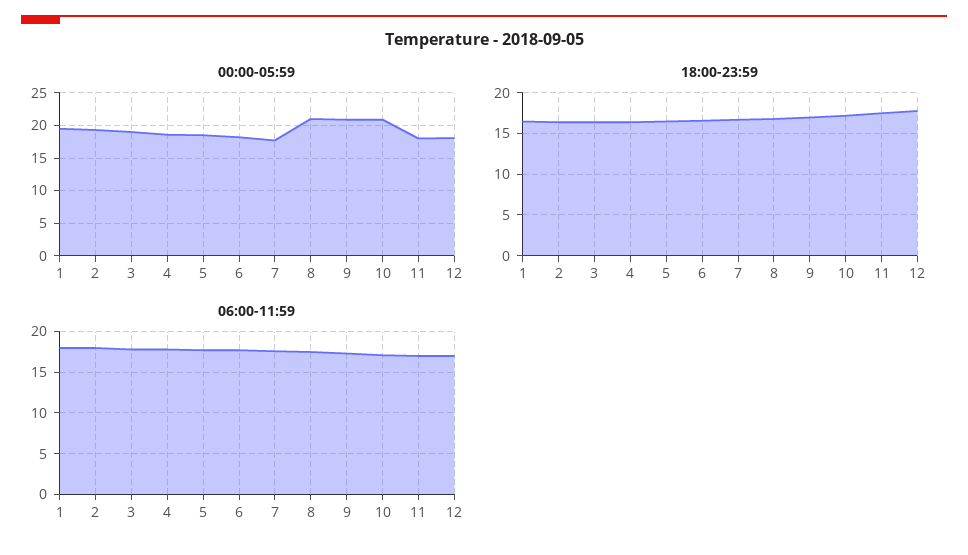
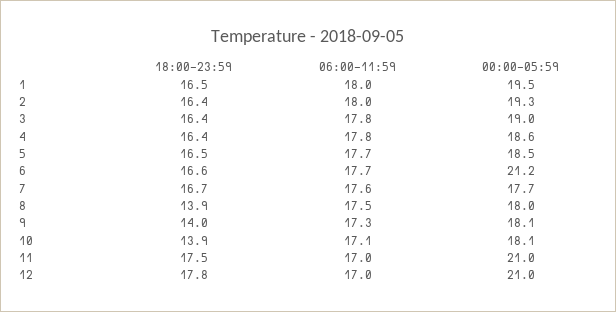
00:00-05:59, 6: 18 -> 21.2
00:00-05:59, 8: 21 -> 18
00:00-05:59, 9: 21 -> 18.1
00:00-05:59, 10: 21 -> 18.1
00:00-05:59, 11: 18 -> 21
00:00-05:59, 12: 18 -> 21
18:00-23:59, 8: 17 -> 13.9
18:00-23:59, 9: 17 -> 14
18:00-23:59, 10: 17 -> 13.9

